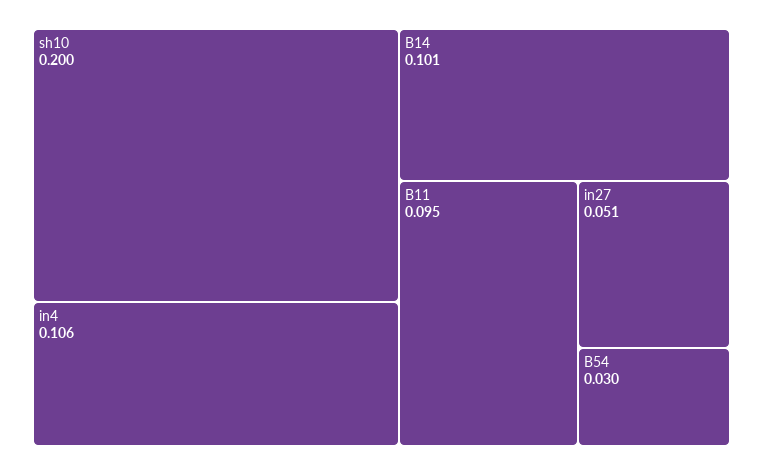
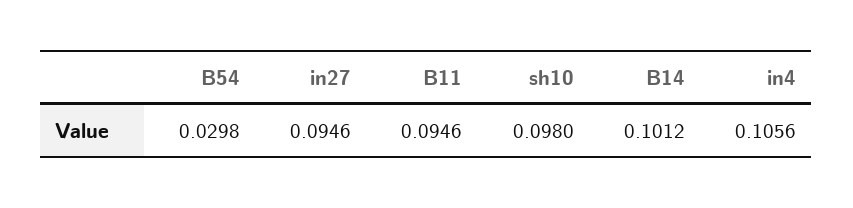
sh10: 0.2 -> 0.098
in27: 0.051 -> 0.0946

